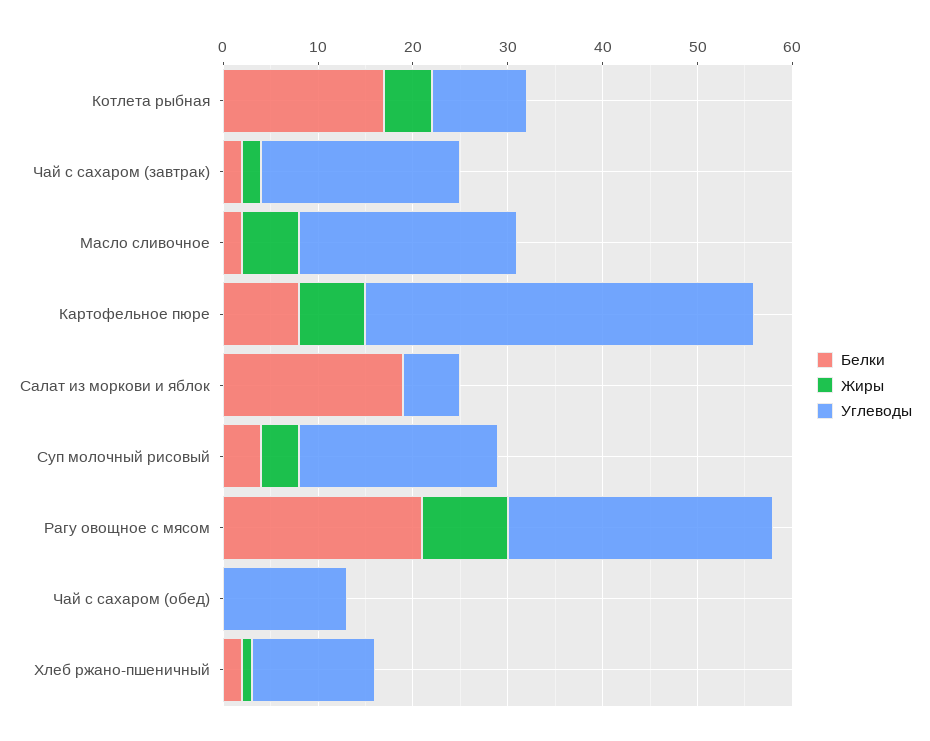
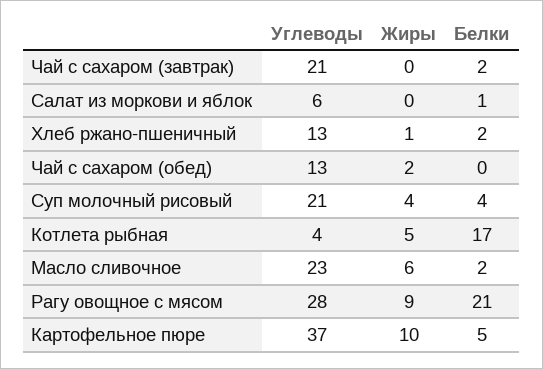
Углеводы, Котлета рыбная: 10 -> 4
Жиры, Чай с сахаром (завтрак): 2 -> 0
Белки, Картофельное пюре: 8 -> 5
Жиры, Картофельное пюре: 7 -> 10
Углеводы, Картофельное пюре: 41 -> 37
Белки, Салат из моркови и яблок: 19 -> 1
Жиры, Чай с сахаром (обед): 0 -> 2

